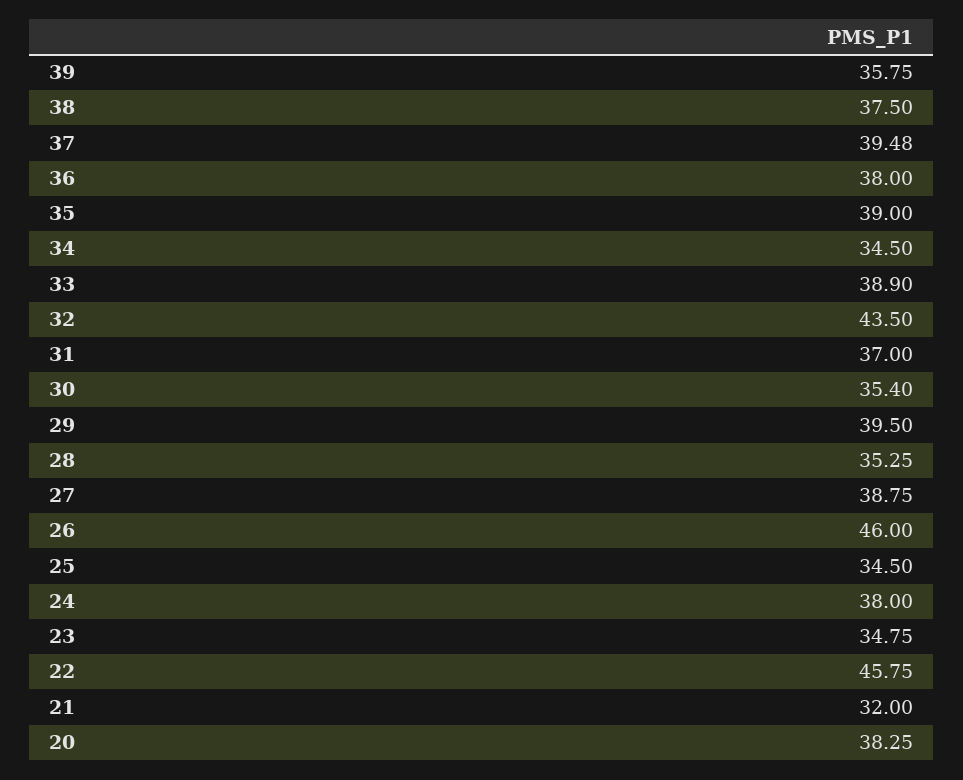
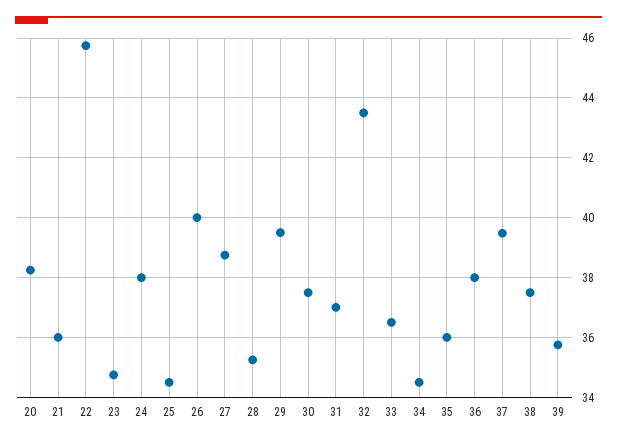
35: 39 -> 36
33: 38.9 -> 36.5
30: 35.4 -> 37.5
26: 46 -> 40
21: 32 -> 36

